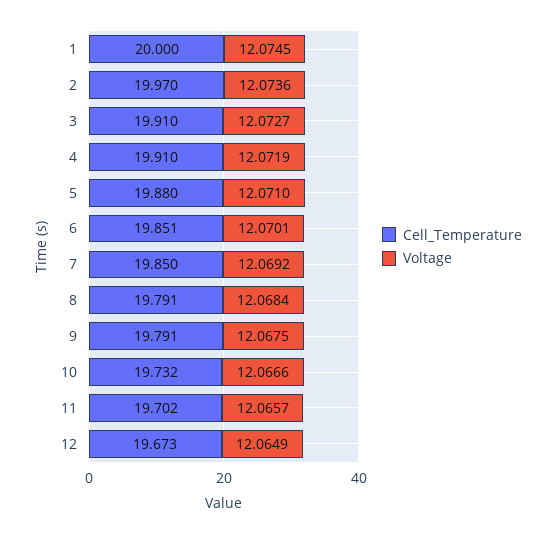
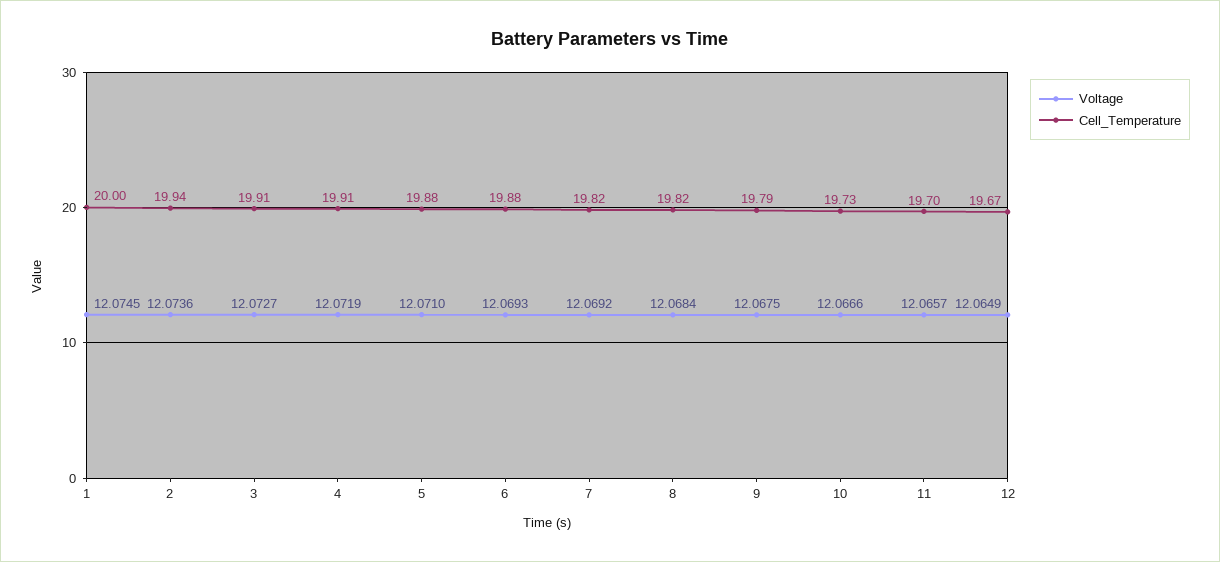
Cell_Temperature, 2: 19.97 -> 19.94
Cell_Temperature, 6: 19.851 -> 19.88
Voltage, 6: 12.0701 -> 12.0693
Cell_Temperature, 7: 19.85 -> 19.82
Cell_Temperature, 8: 19.791 -> 19.82

